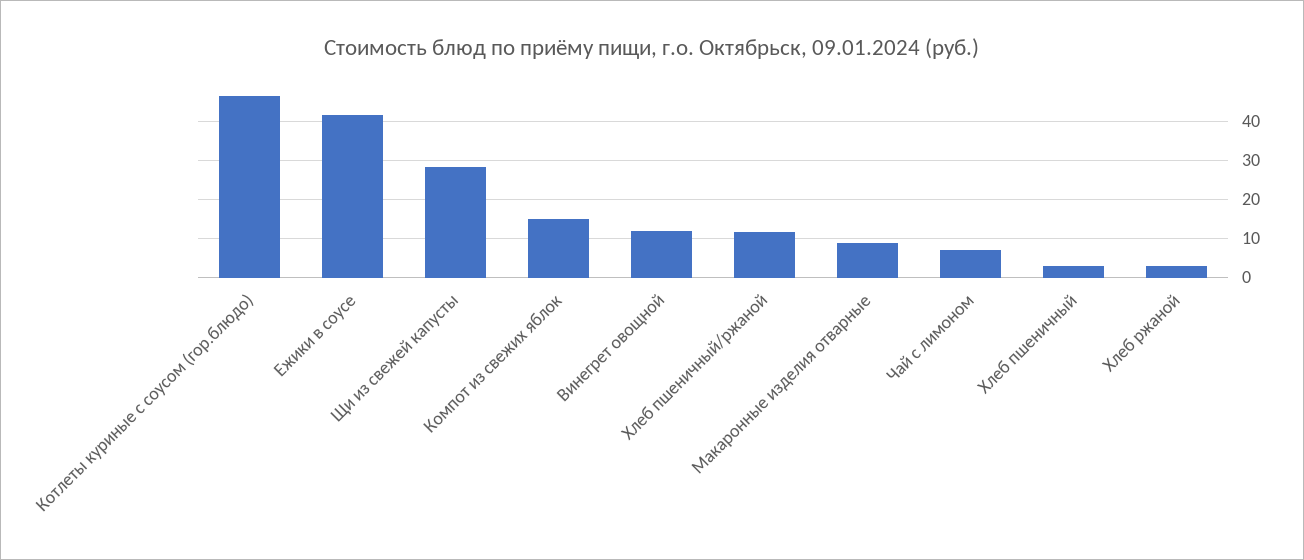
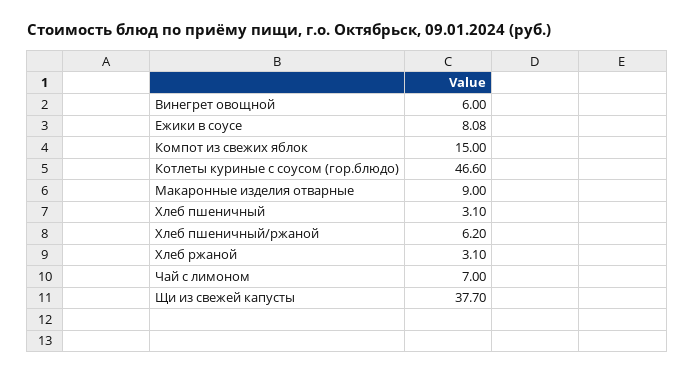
Ежики в соусе: 42 -> 8.08
Щи из свежей капусты: 28 -> 37.7
Винегрет овощной: 12 -> 6
Хлеб пшеничный/ржаной: 12 -> 6.2

